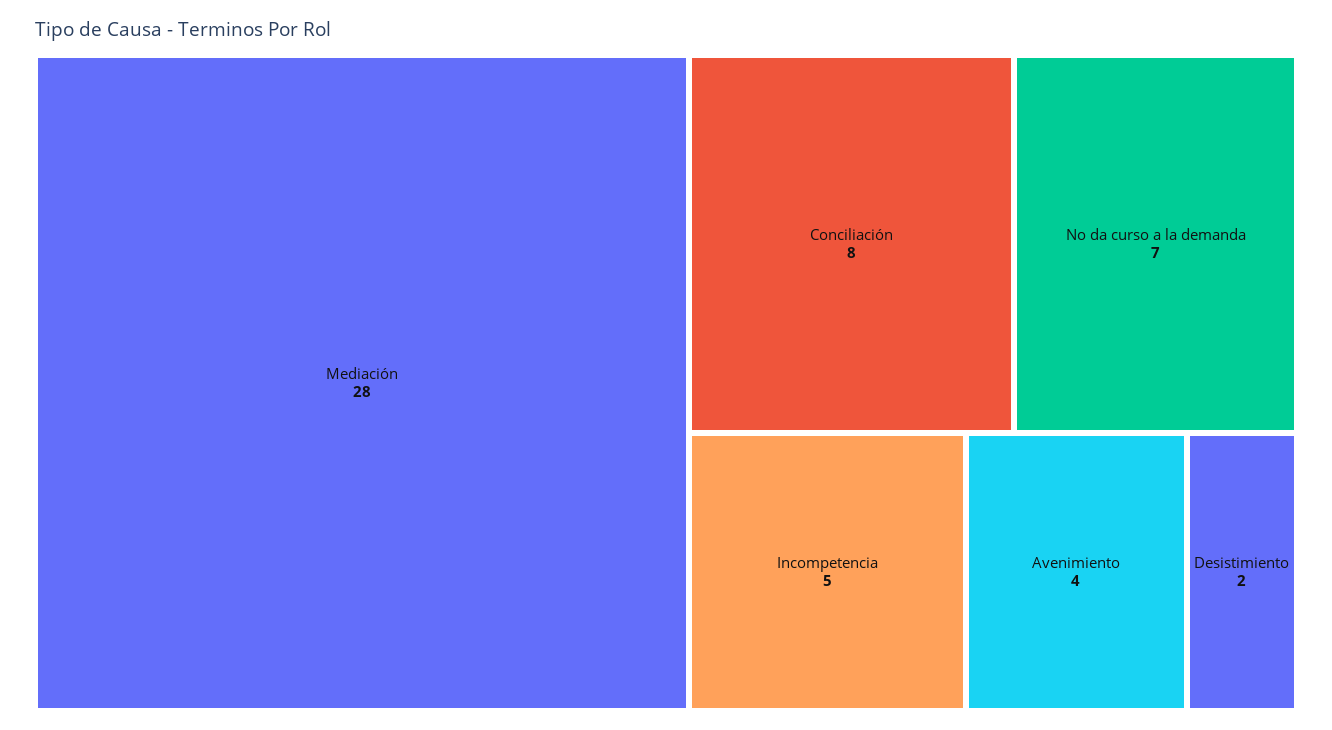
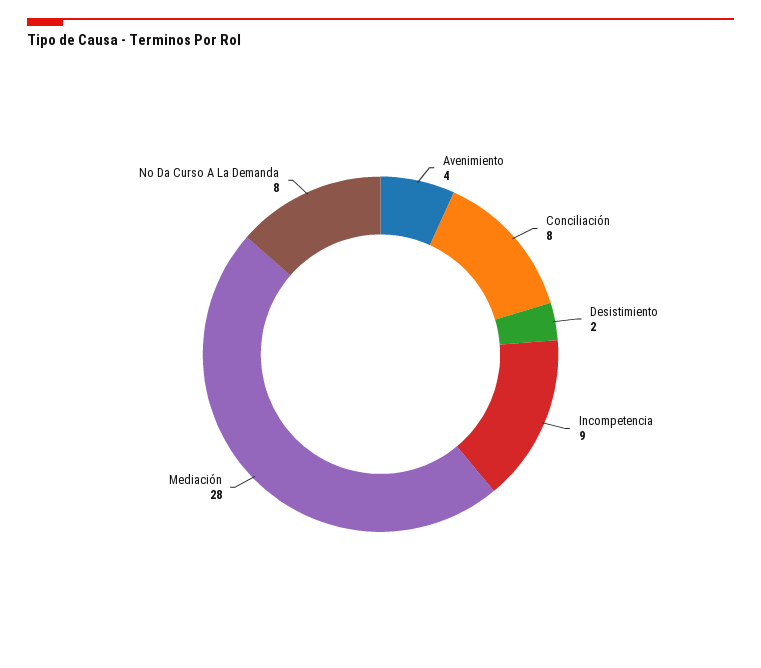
No da curso a la demanda: 7 -> 8
Incompetencia: 5 -> 9

